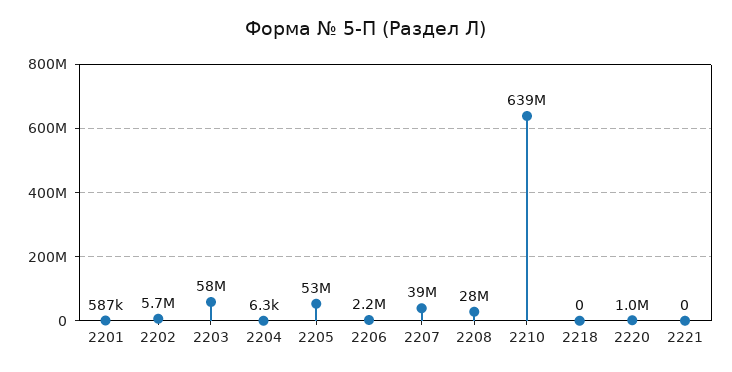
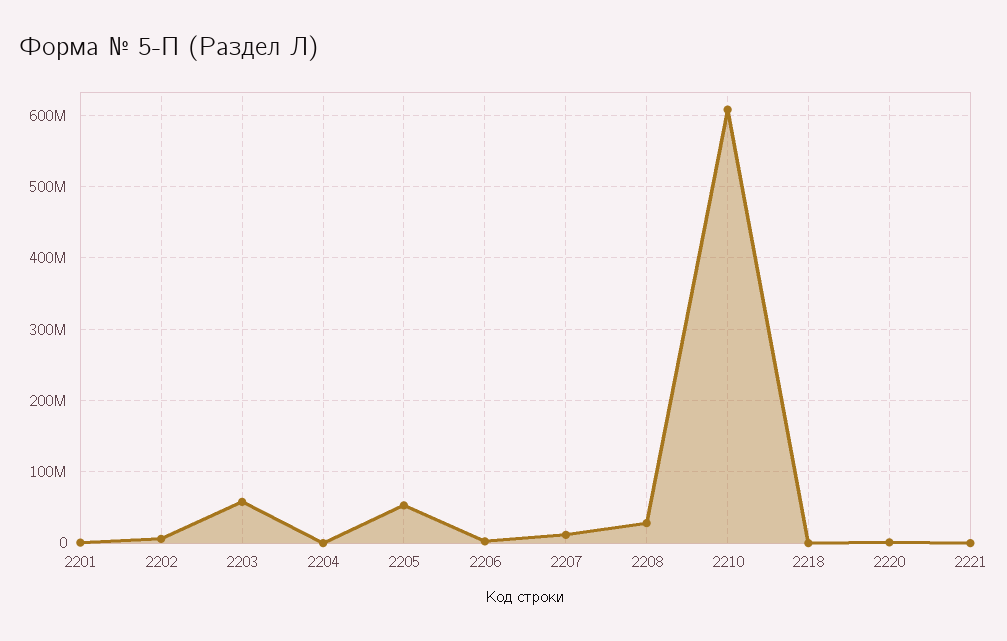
2207: 39000000 -> 10000000
2210: 639000000 -> 610000000

